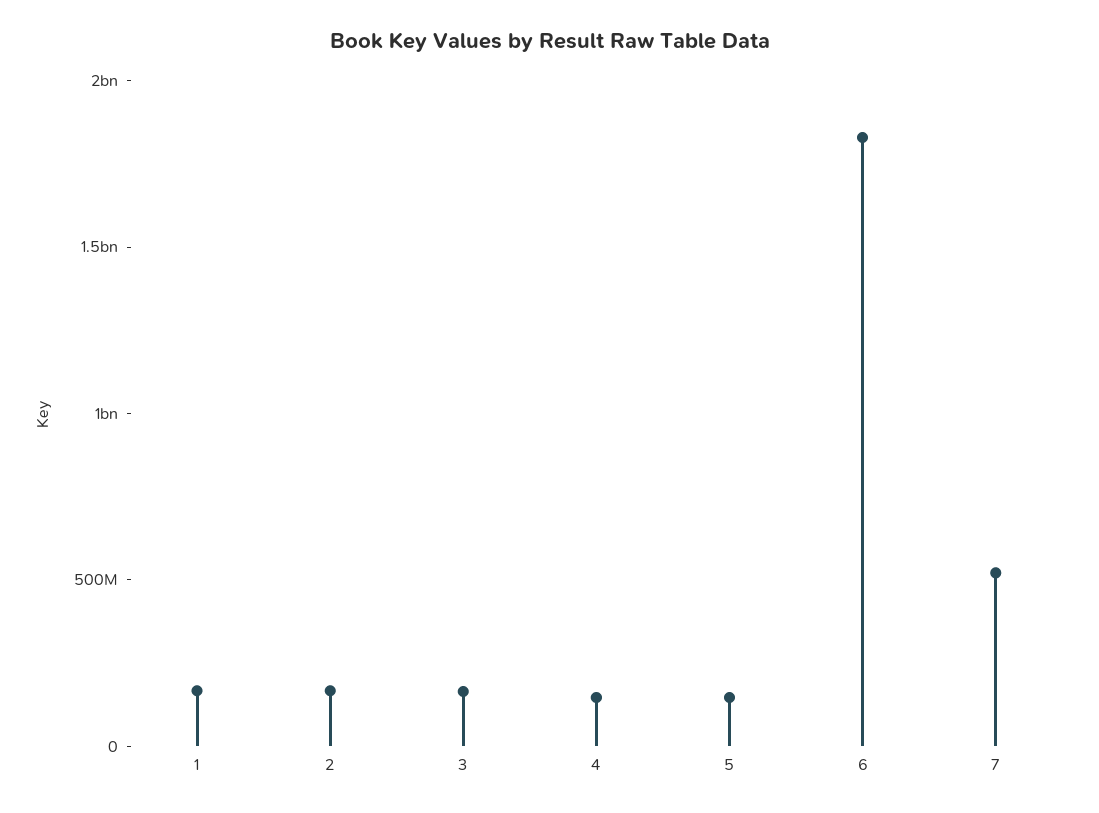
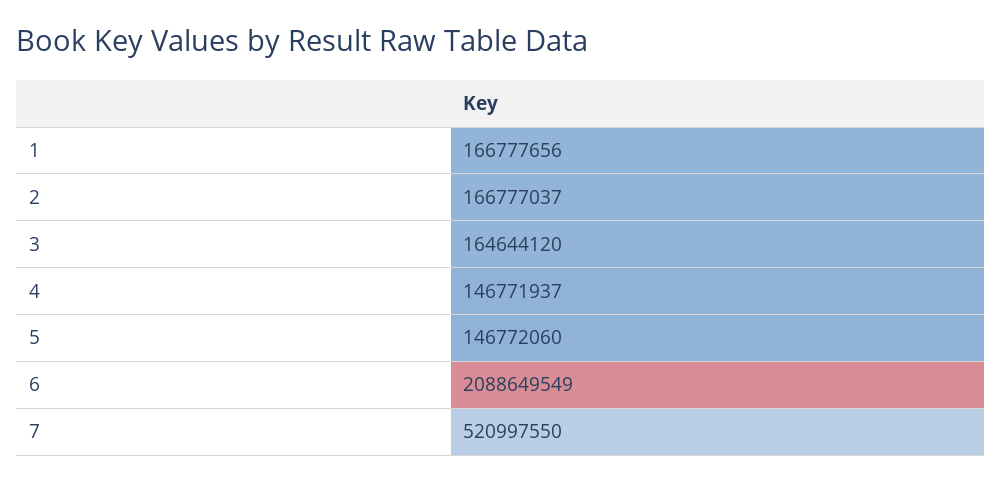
6: 1800000000 -> 2088649549

